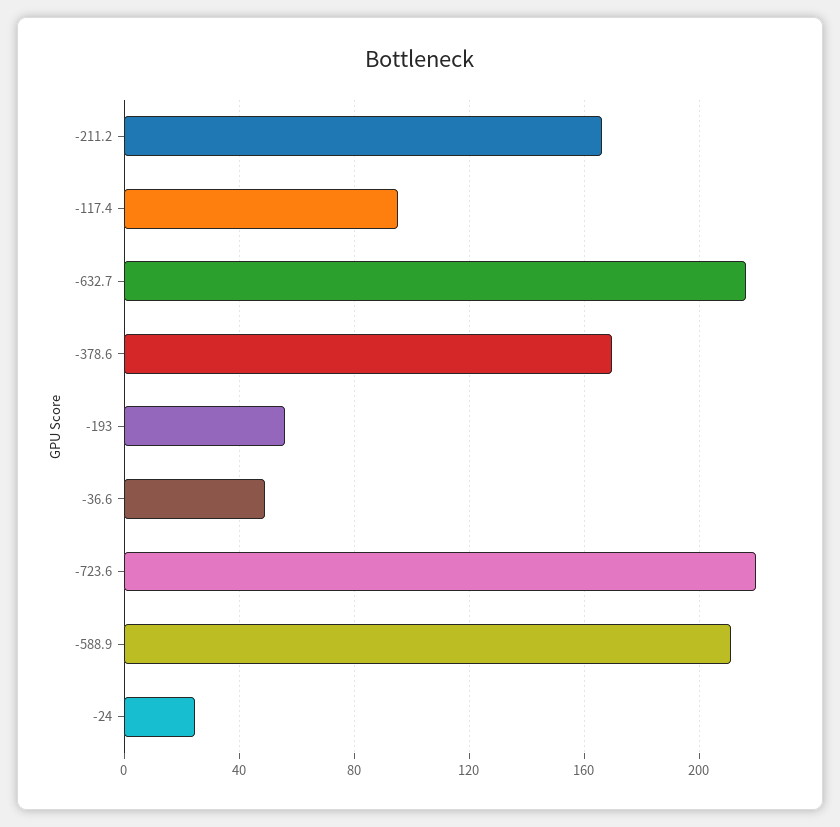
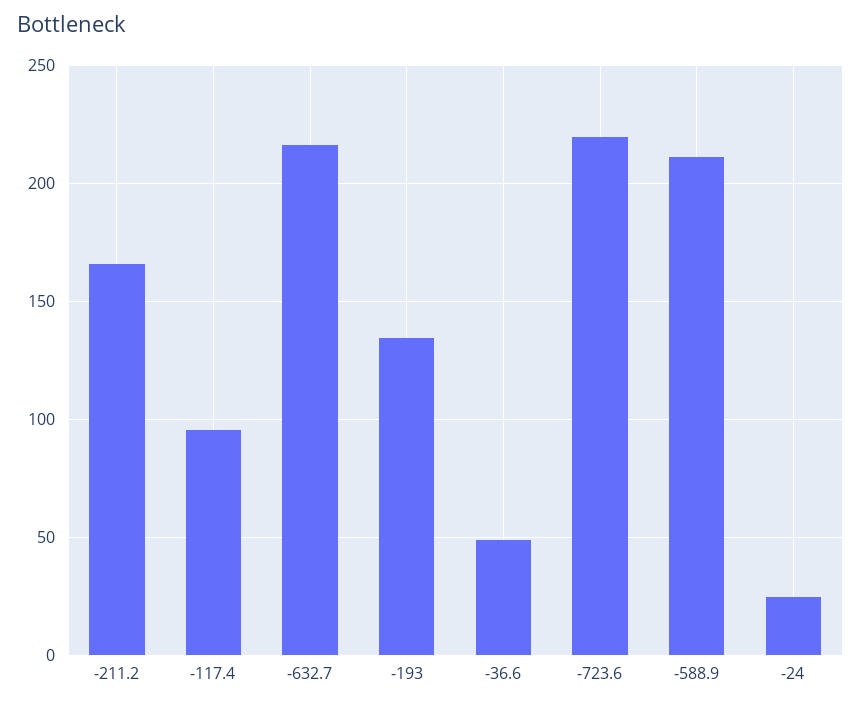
-378.6: 170 -> none
-193: 55 -> 135

